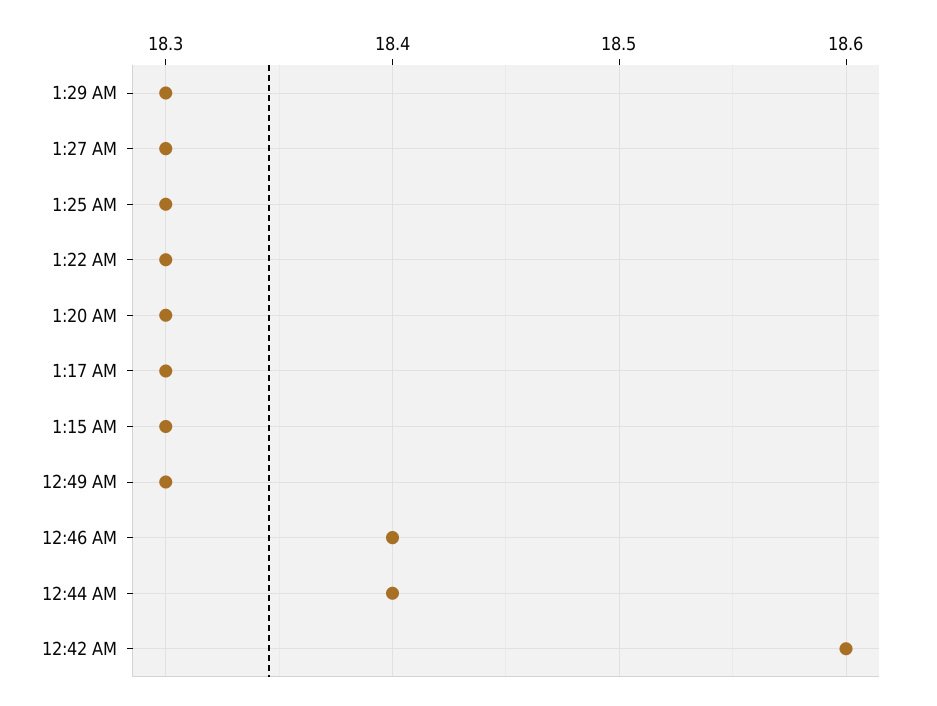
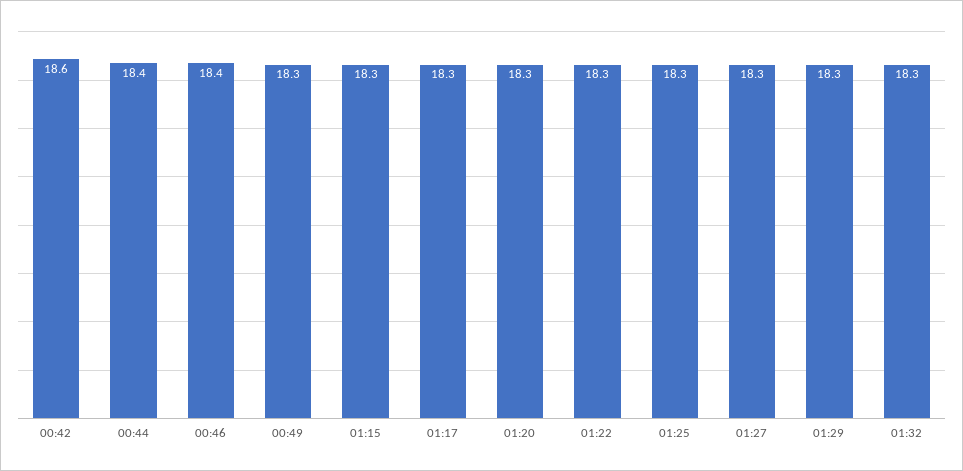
01:32: none -> 18.3

